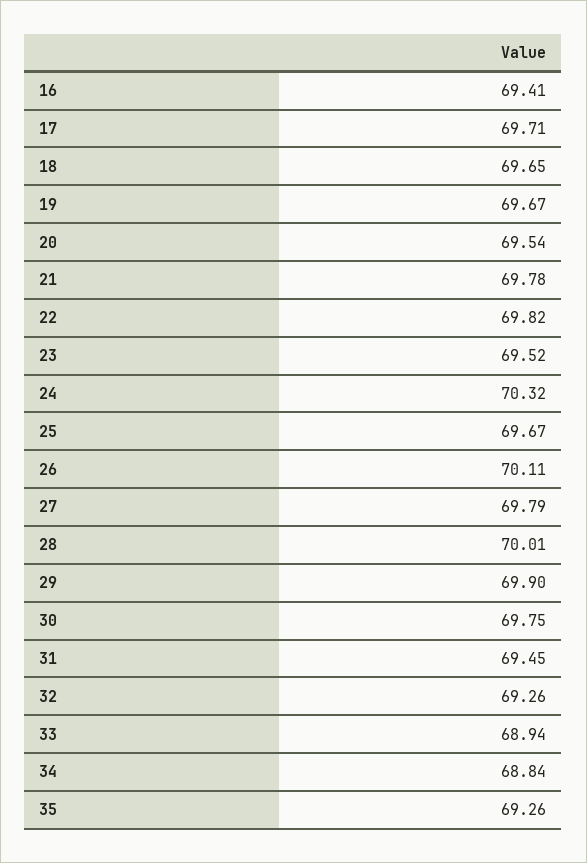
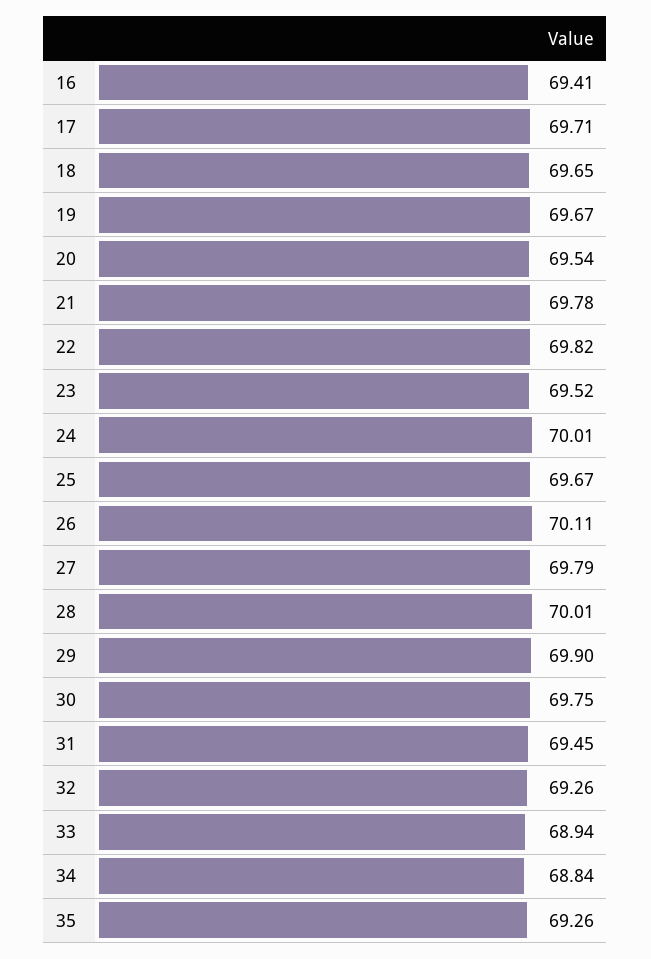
24: 70.32 -> 70.01

